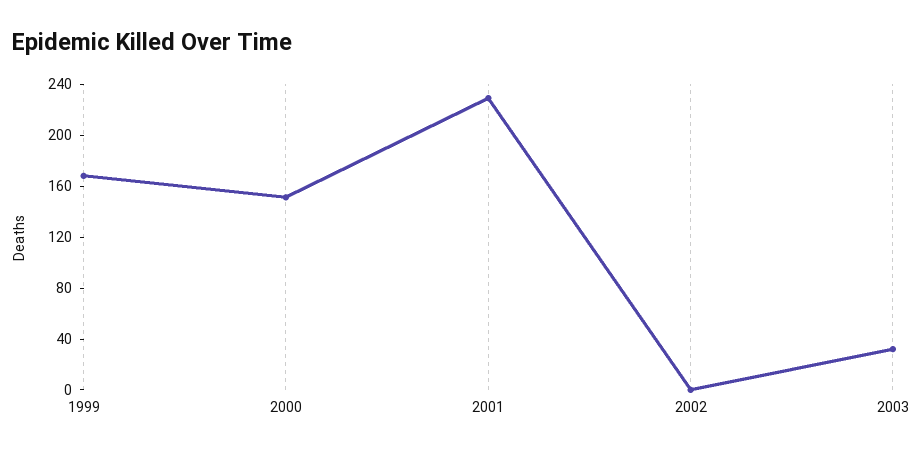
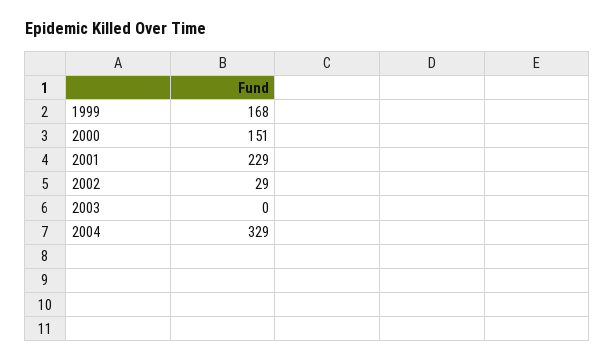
2002: 0 -> 29
2003: 30 -> 0
2004: none -> 329

